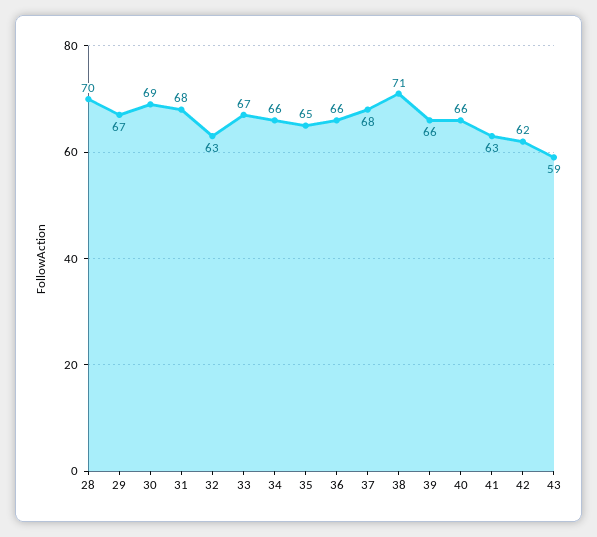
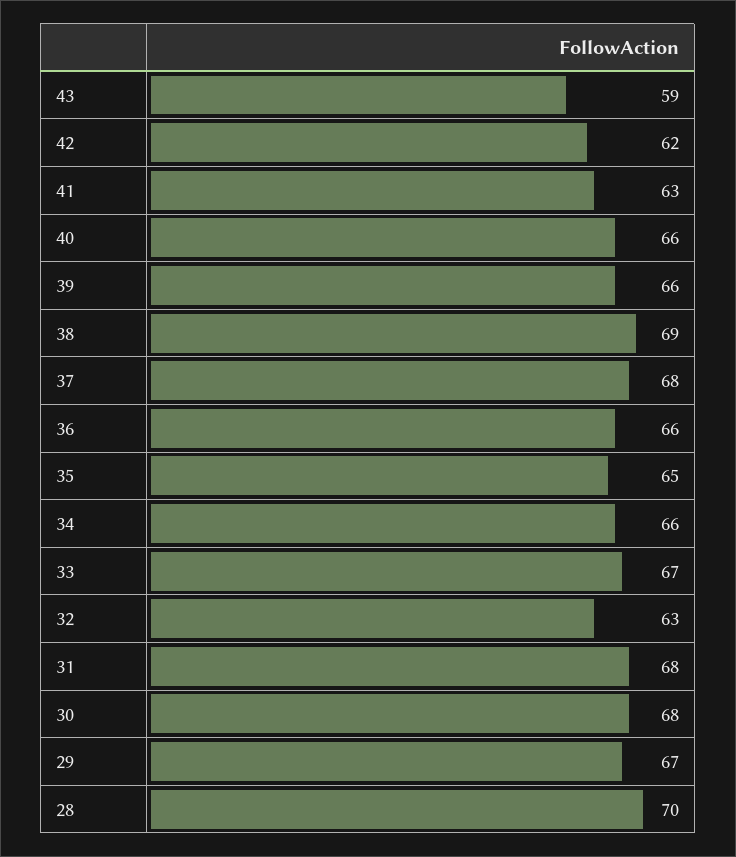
30: 69 -> 68
38: 71 -> 69

